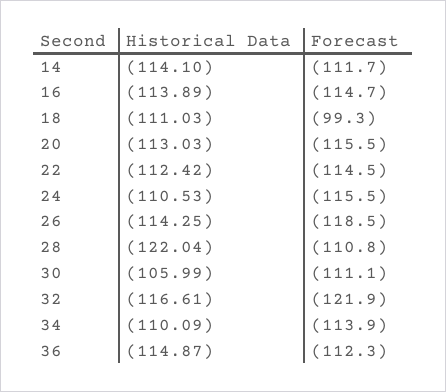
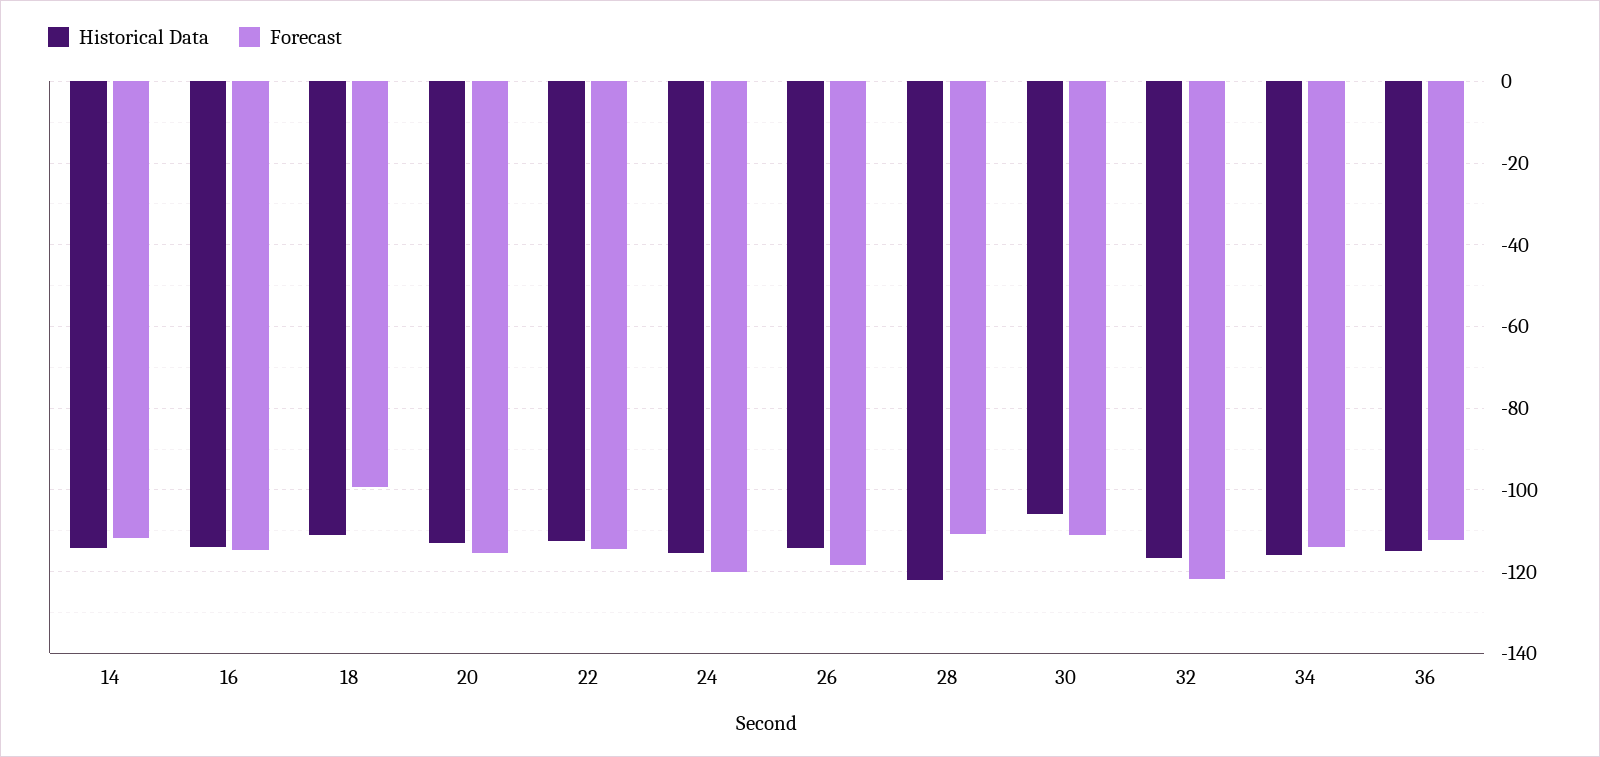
Historical Data, 24: -110.53 -> -116
Forecast, 24: -115.5 -> -120
Historical Data, 34: -110.09 -> -116

